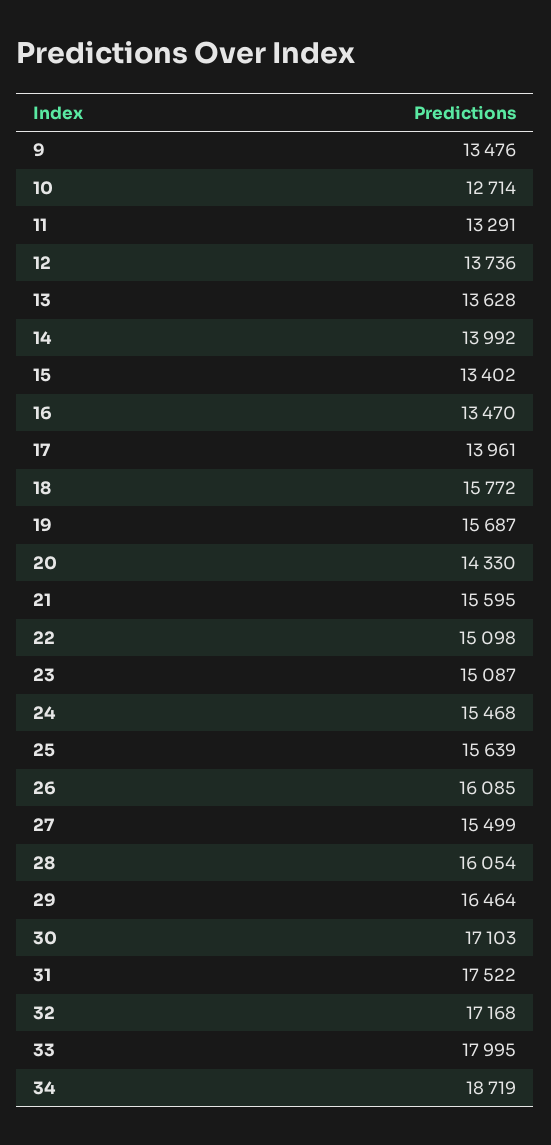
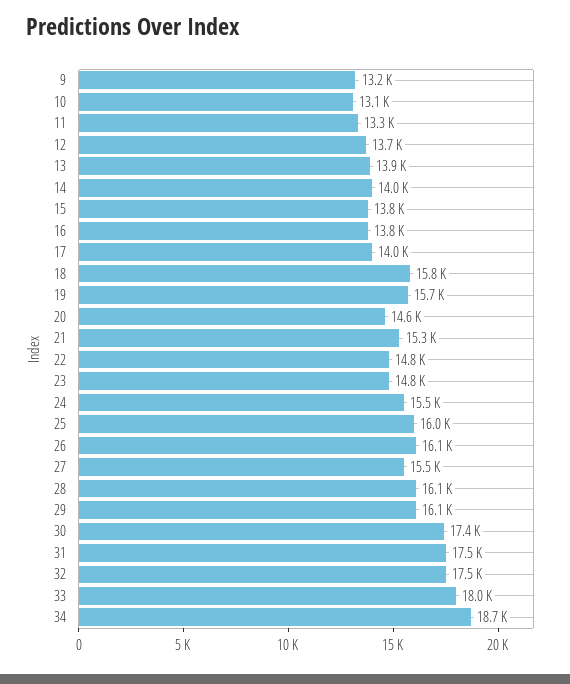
9: 13476 -> 13200
10: 12714 -> 13100
13: 13628 -> 13900
15: 13402 -> 13800
16: 13470 -> 13800
20: 14330 -> 14600
21: 15595 -> 15300
22: 15098 -> 14800
23: 15087 -> 14800
25: 15639 -> 16000
29: 16464 -> 16100
30: 17103 -> 17400
32: 17168 -> 17500

